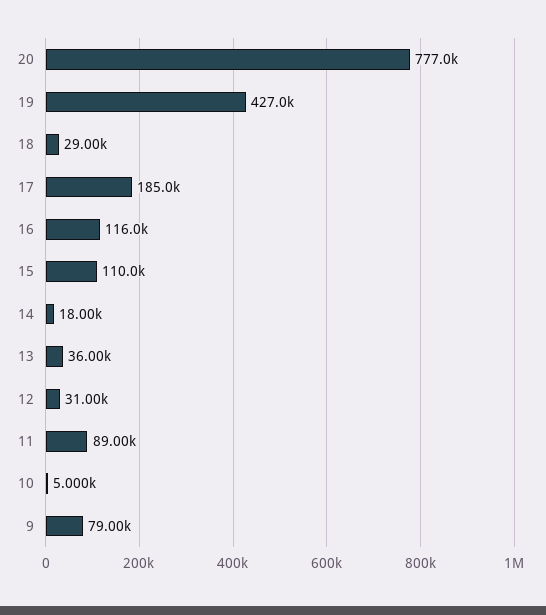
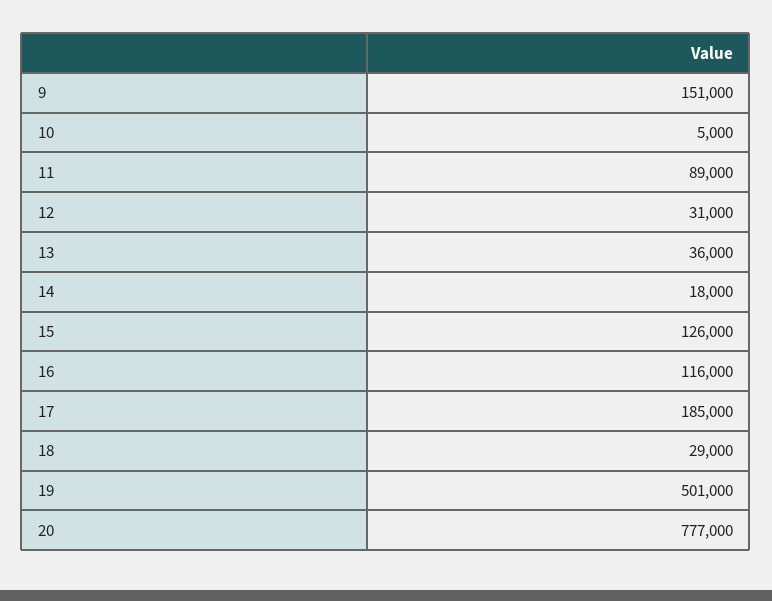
19: 427000 -> 501000
15: 110000 -> 126000
9: 79000 -> 151000

